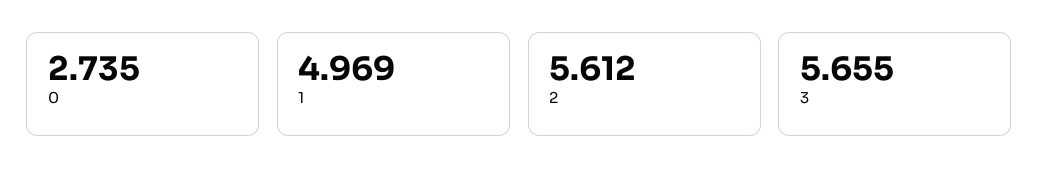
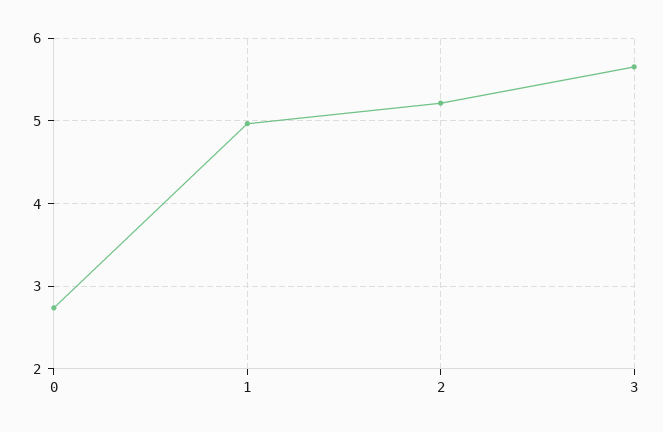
2: 5.612 -> 5.2

